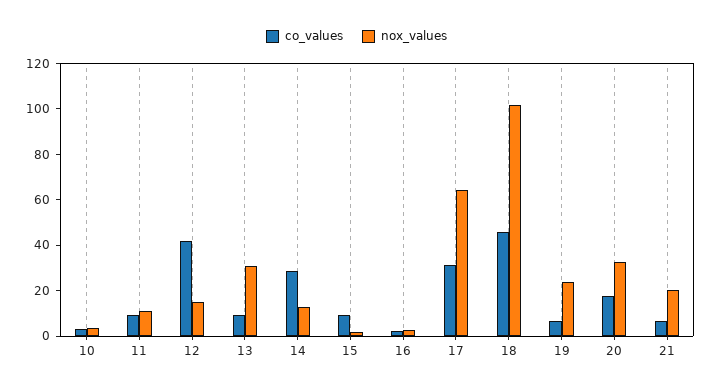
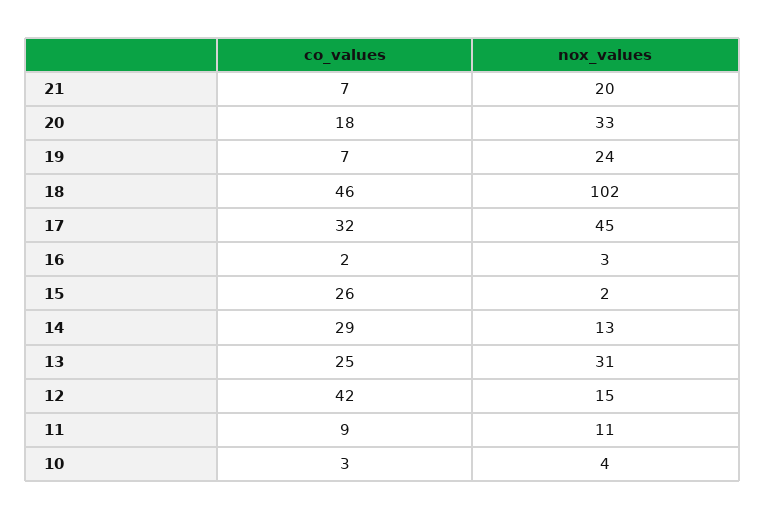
co_values, 13: 10 -> 25
co_values, 15: 10 -> 26
nox_values, 17: 65 -> 45

